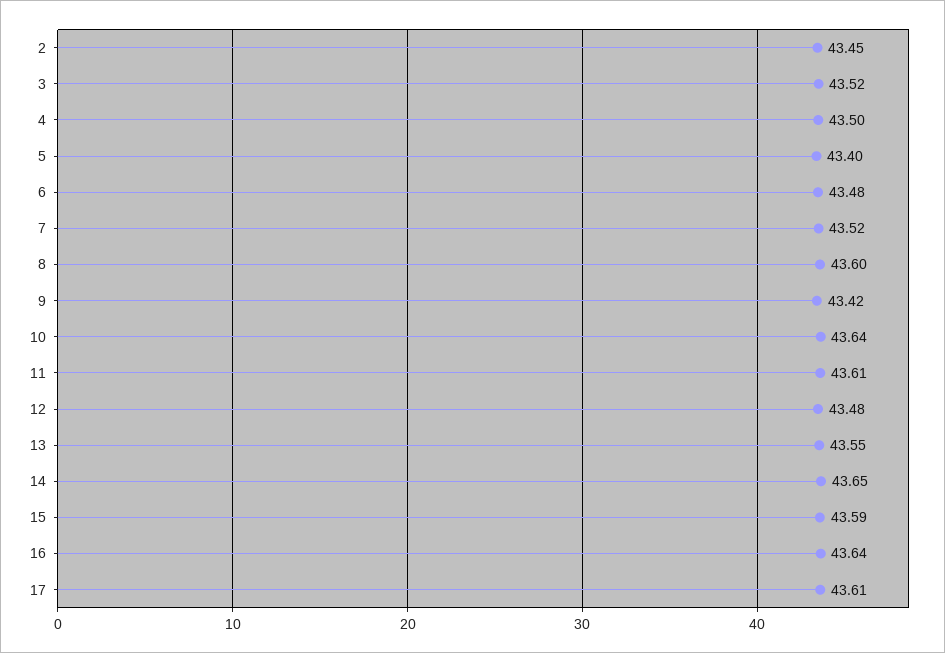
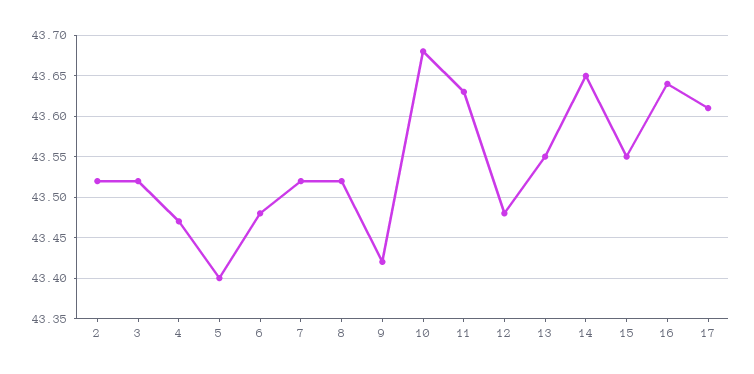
2: 43.45 -> 43.52
4: 43.5 -> 43.47
8: 43.6 -> 43.52
10: 43.64 -> 43.68
11: 43.61 -> 43.63
15: 43.59 -> 43.55

